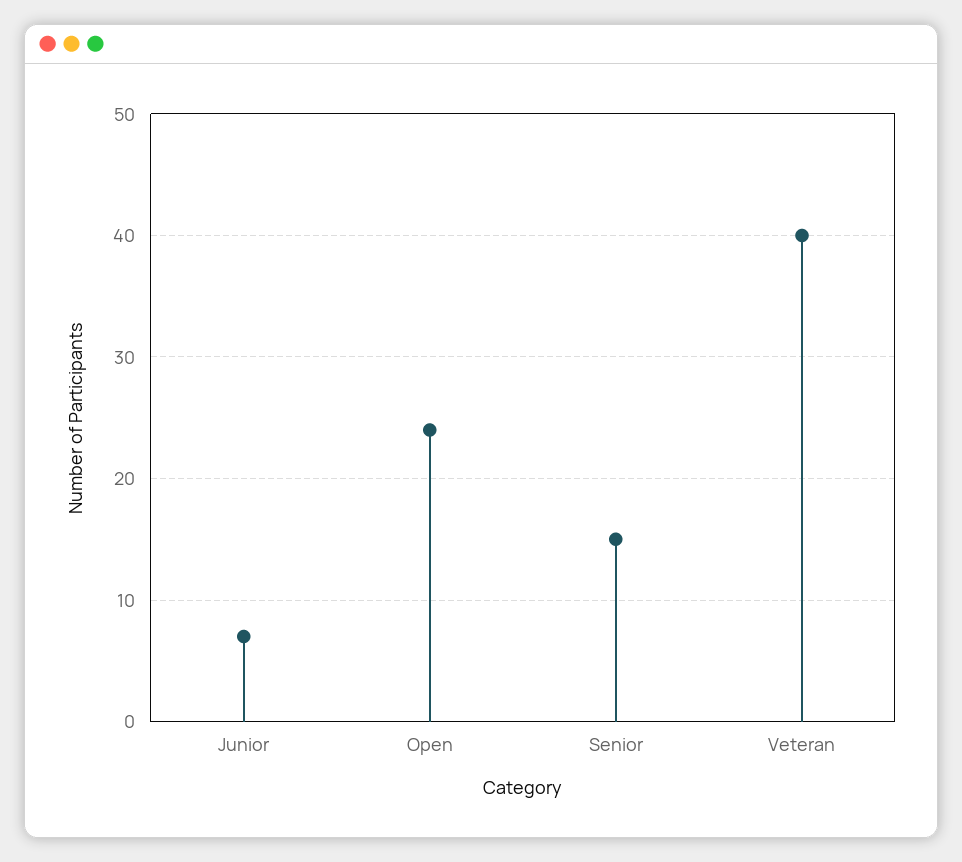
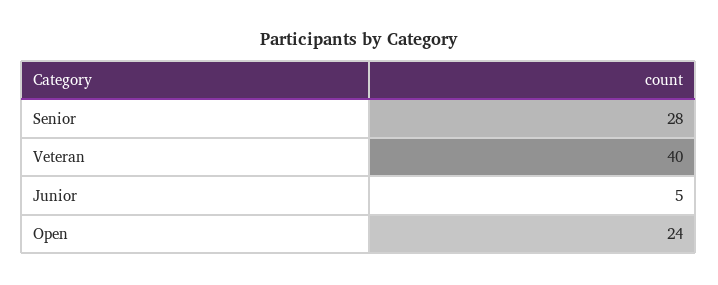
Junior: 7 -> 5
Senior: 15 -> 28

